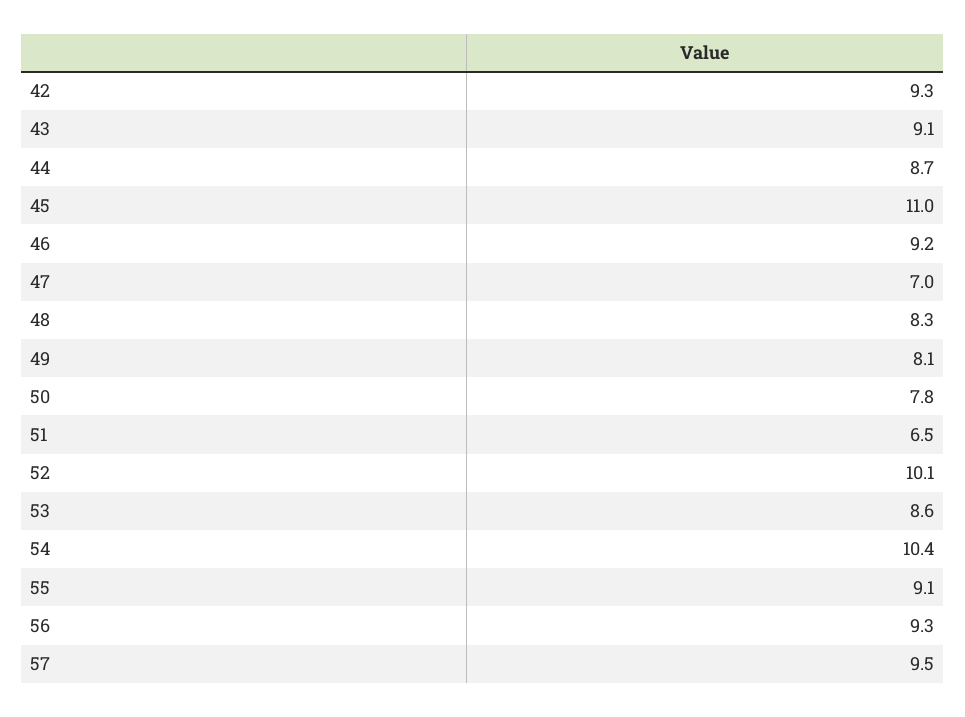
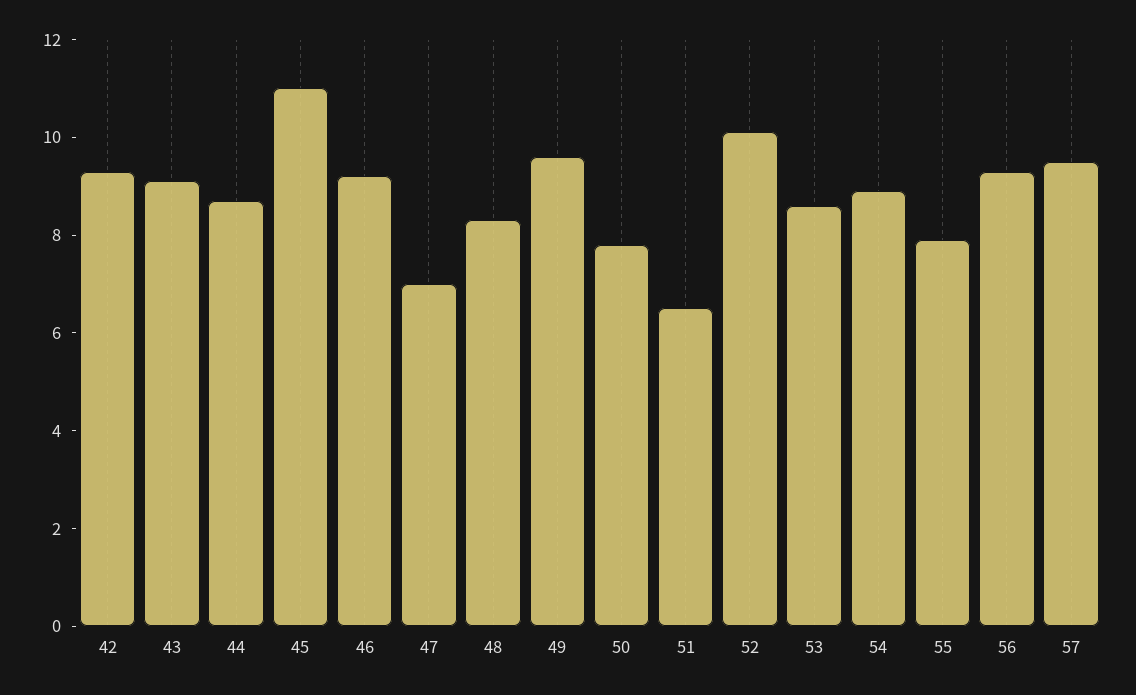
49: 8.1 -> 9.5
54: 10.4 -> 9
55: 9.1 -> 8

